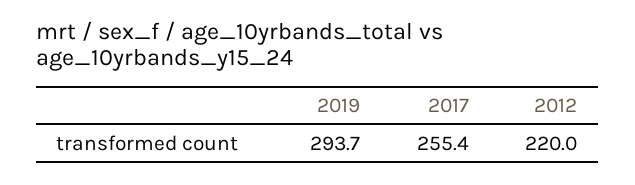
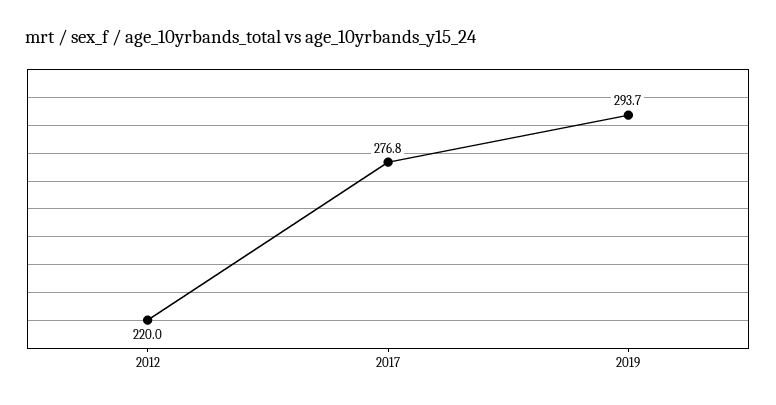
2017: 255.4 -> 276.8

